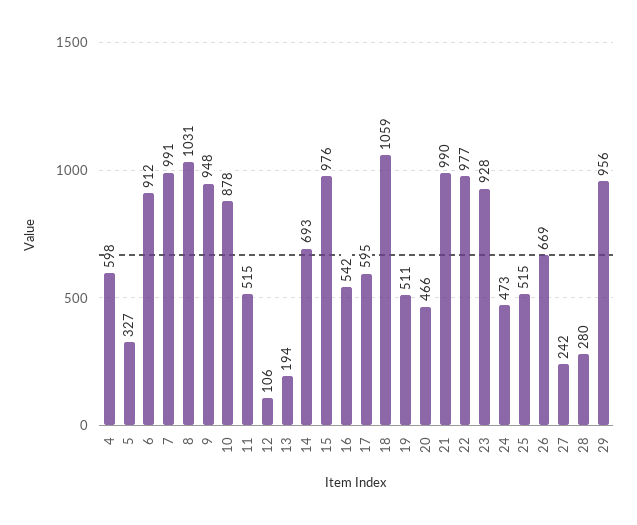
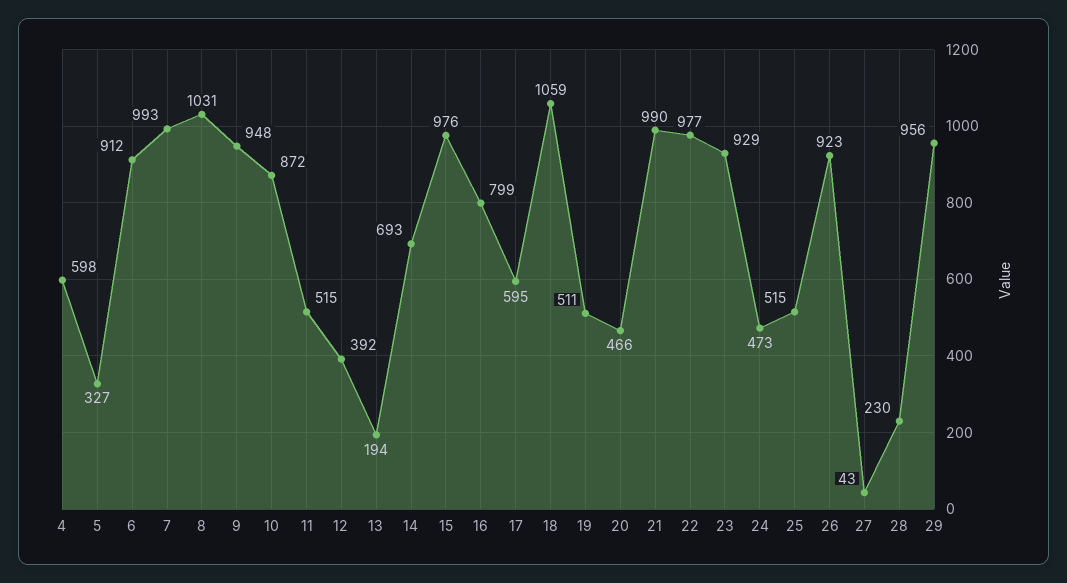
7: 991 -> 993
10: 878 -> 872
12: 106 -> 392
16: 542 -> 799
23: 928 -> 929
26: 669 -> 923
27: 242 -> 43
28: 280 -> 230

